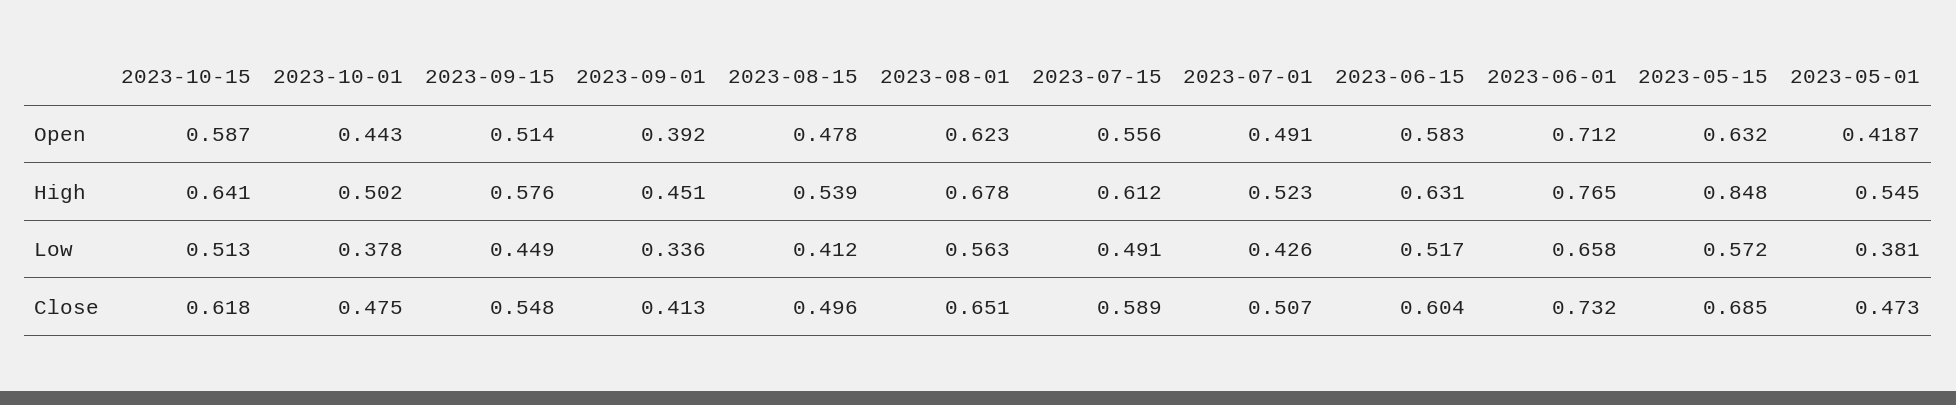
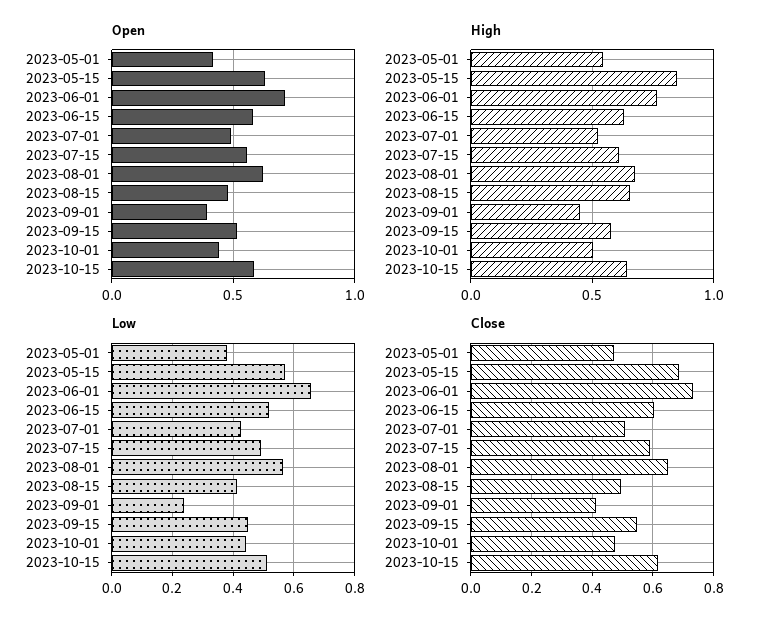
High, 2023-08-15: 0.539 -> 0.65
Low, 2023-10-01: 0.378 -> 0.44
Low, 2023-09-01: 0.336 -> 0.24

